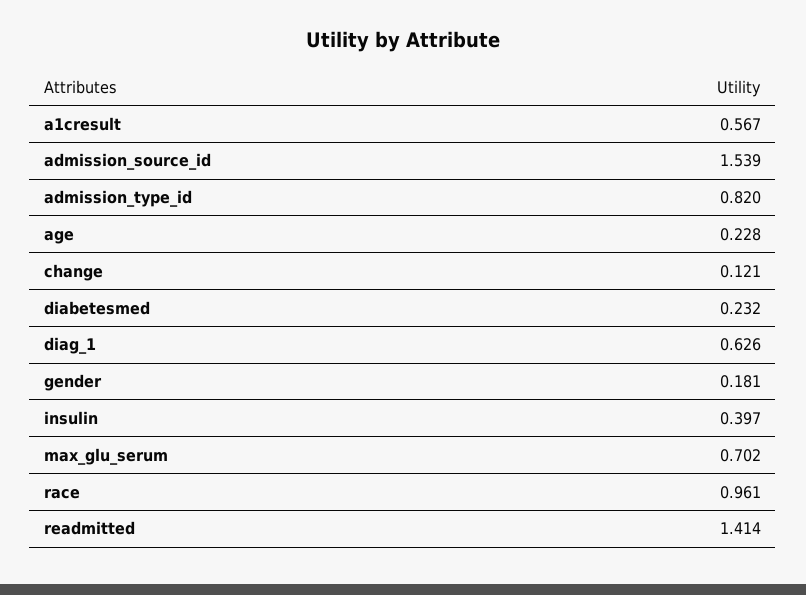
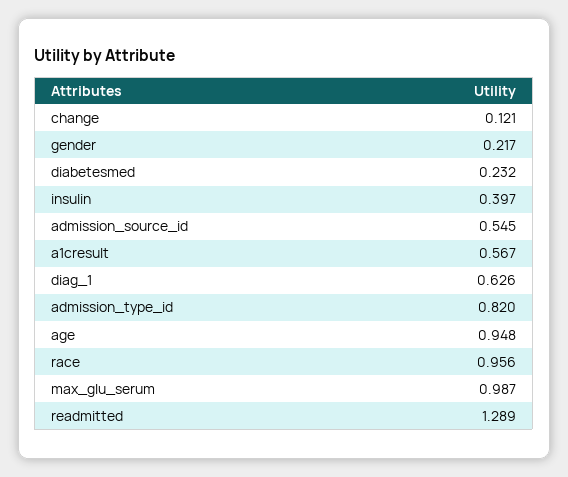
admission_source_id: 1.539 -> 0.545
age: 0.228 -> 0.948
gender: 0.181 -> 0.217
max_glu_serum: 0.702 -> 0.987
race: 0.961 -> 0.956
readmitted: 1.414 -> 1.289

